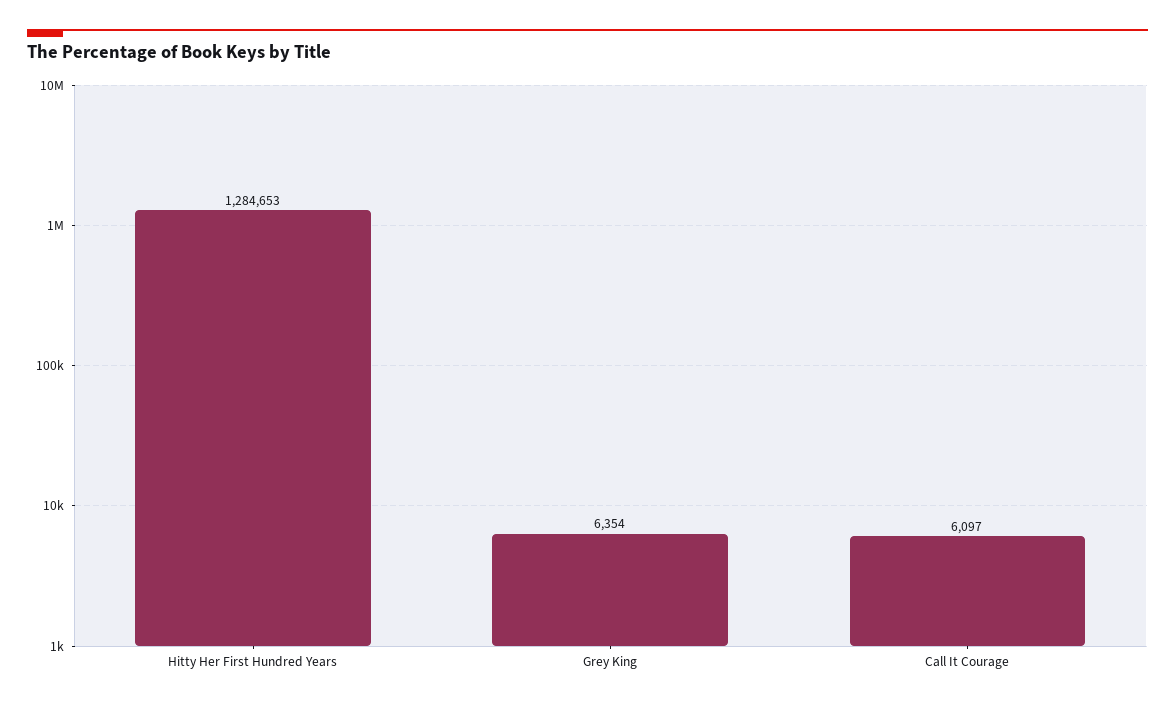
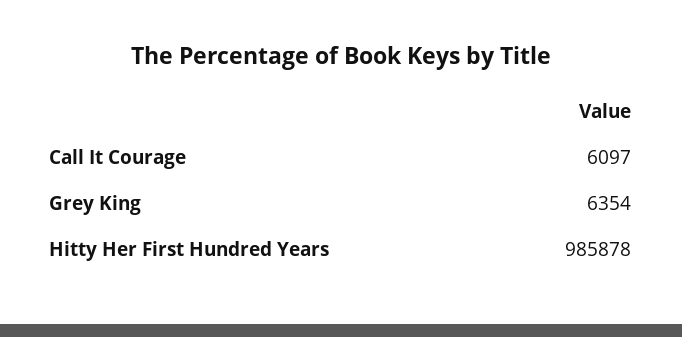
Hitty Her First Hundred Years: 1284653 -> 985878

